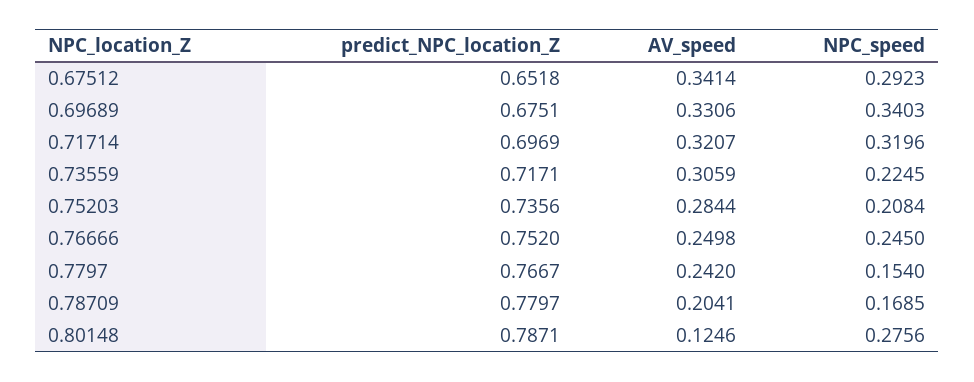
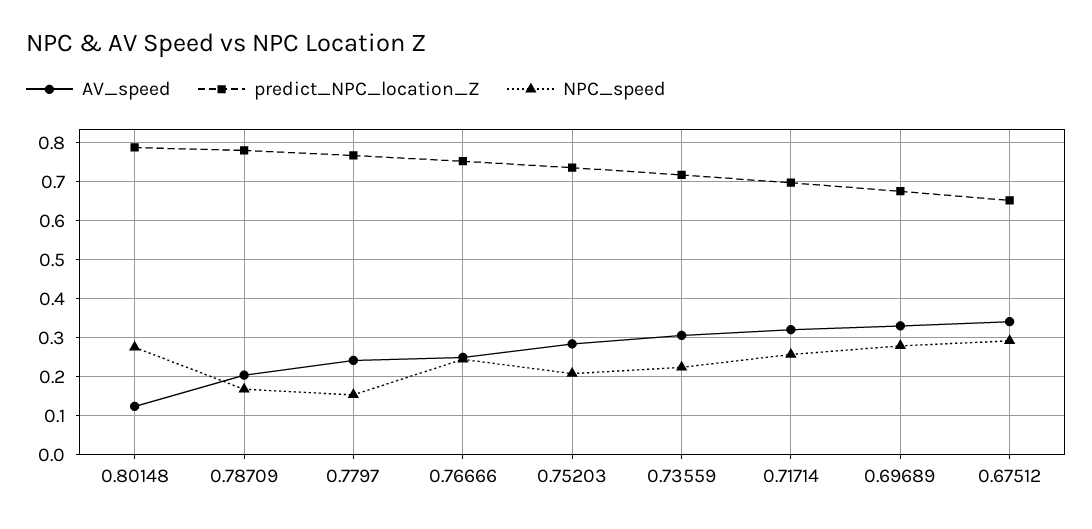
NPC_speed, 0.69689: 0.3403 -> 0.28
NPC_speed, 0.71714: 0.3196 -> 0.26

